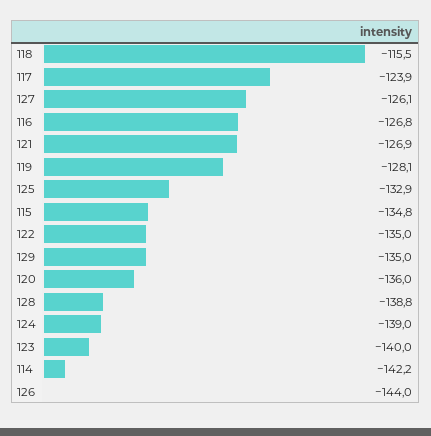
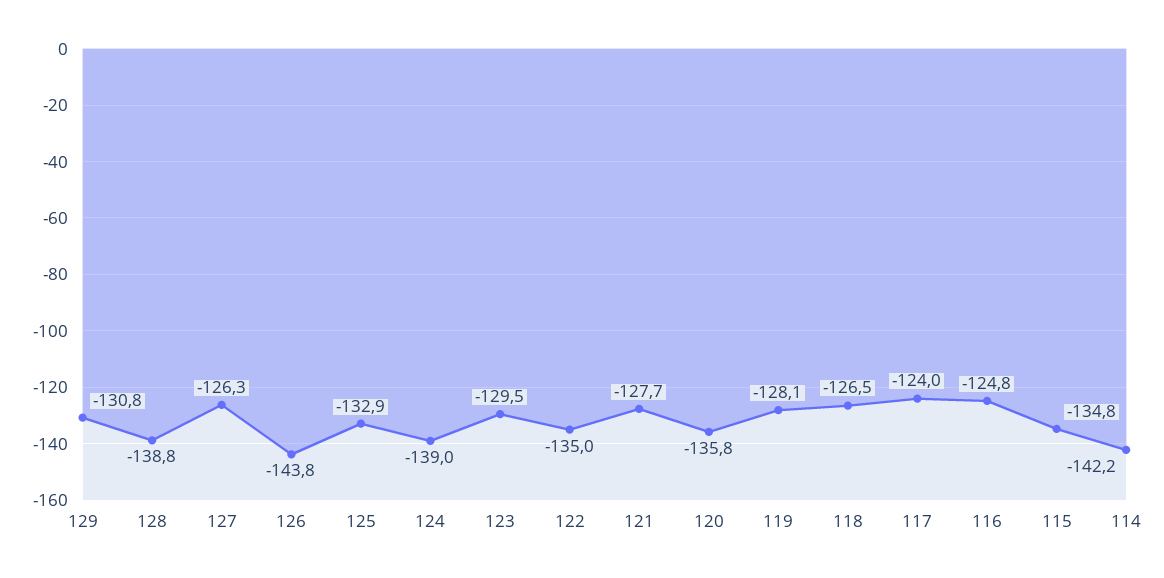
118: -115.5 -> -126.5
117: -123.9 -> -124
127: -126.1 -> -126.3
116: -126.8 -> -124.8
121: -126.9 -> -127.7
129: -135 -> -130.8
120: -136 -> -135.8
123: -140 -> -129.5
126: -144 -> -143.8

